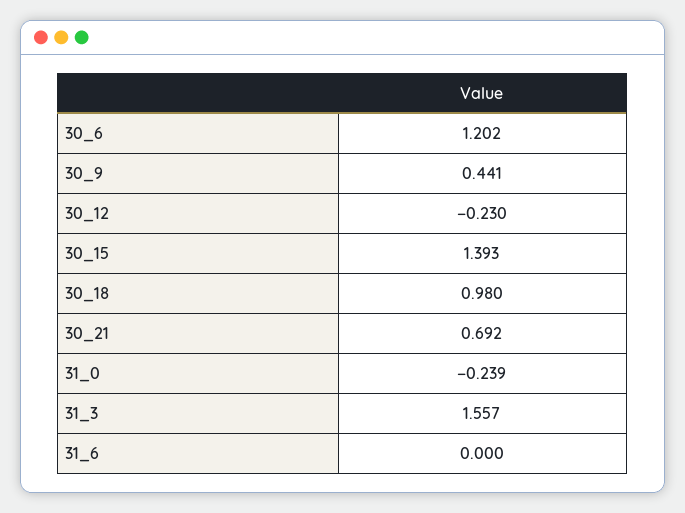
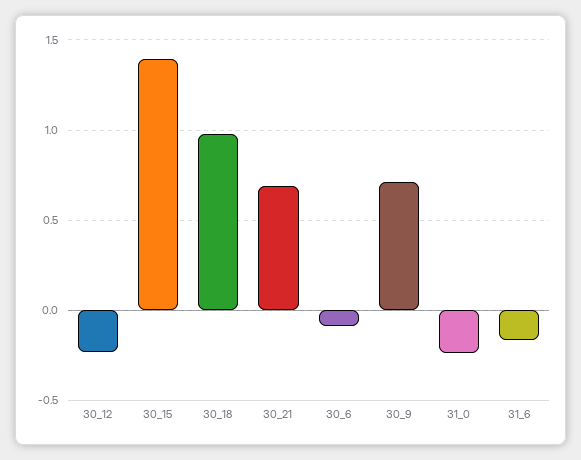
30_6: 1.202 -> -0.1
30_9: 0.441 -> 0.7
31_3: 1.557 -> none
31_6: 0 -> -0.15

